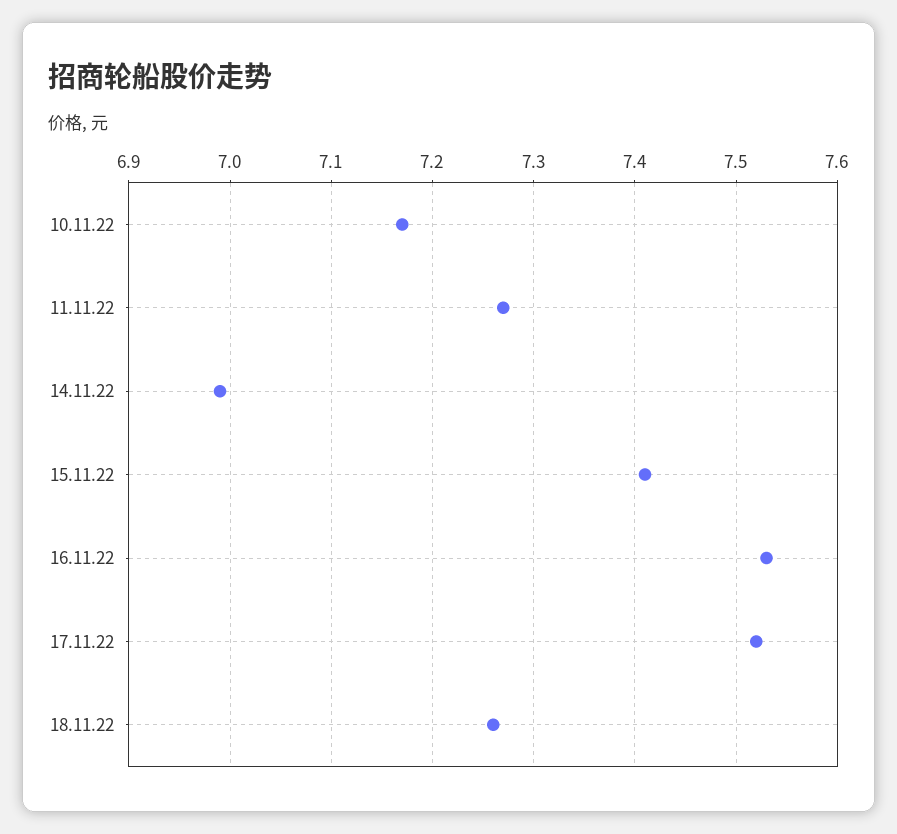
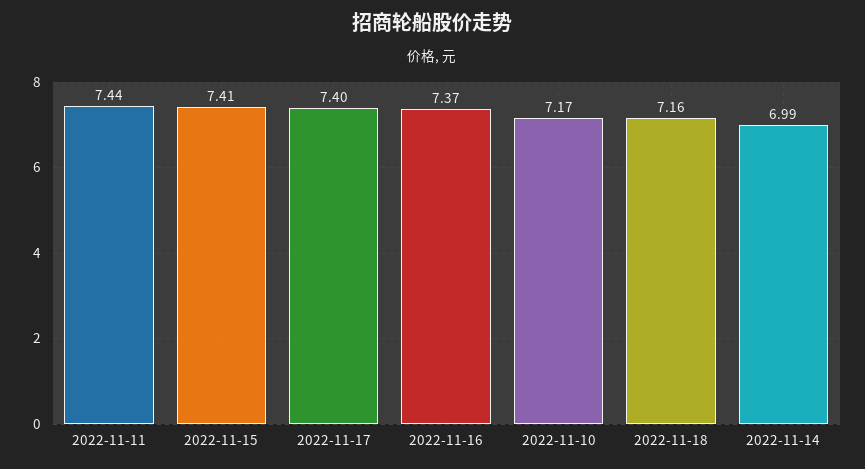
11.11.22: 7.27 -> 7.44
16.11.22: 7.53 -> 7.37
17.11.22: 7.52 -> 7.4
18.11.22: 7.26 -> 7.16

